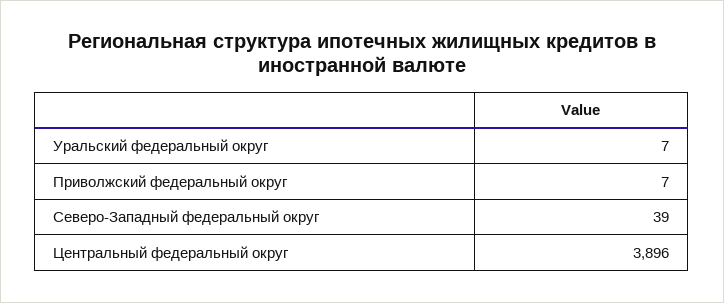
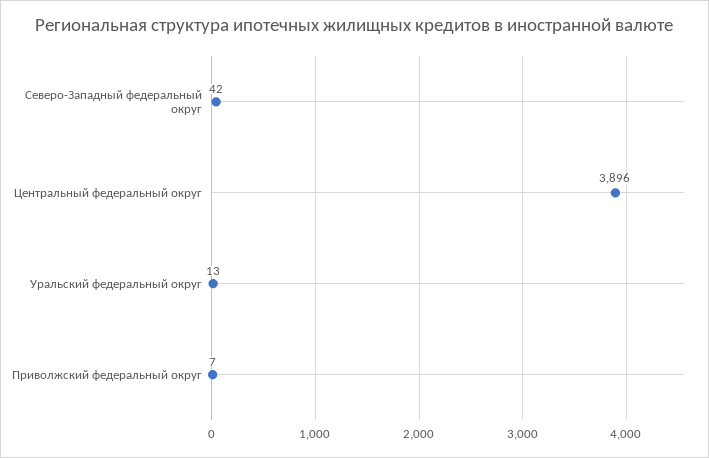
Уральский федеральный округ: 7 -> 13
Северо-Западный федеральный округ: 39 -> 42

